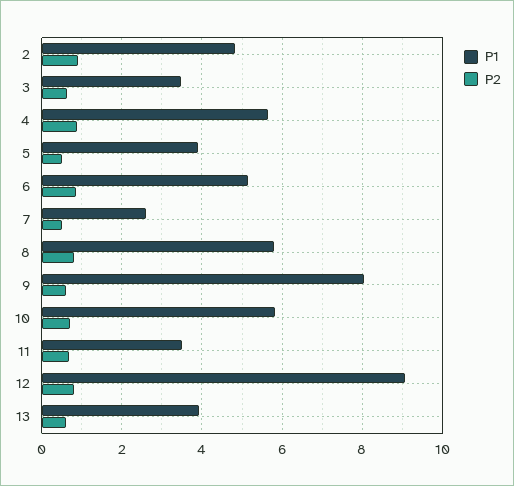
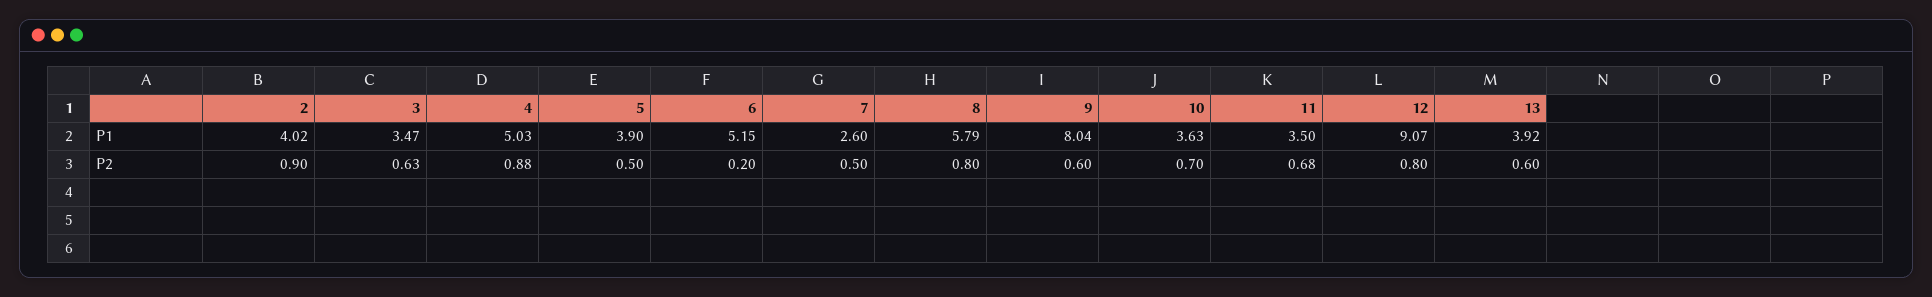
P1, 2: 4.8 -> 4.02
P1, 4: 5.6 -> 5.03
P2, 6: 0.8 -> 0.2
P1, 10: 5.8 -> 3.63

